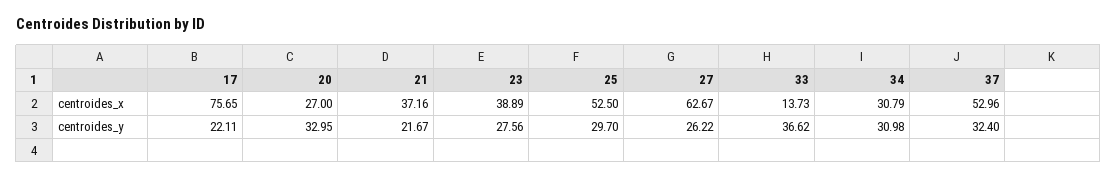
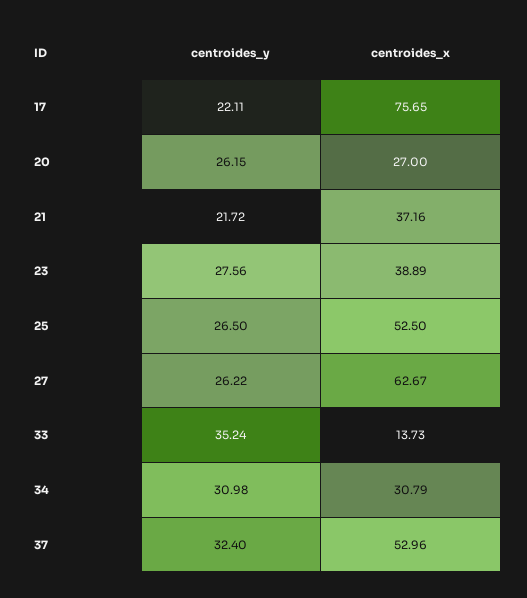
20, centroides_y: 32.95 -> 26.15
21, centroides_y: 21.67 -> 21.72
25, centroides_y: 29.7 -> 26.5
33, centroides_y: 36.62 -> 35.24

